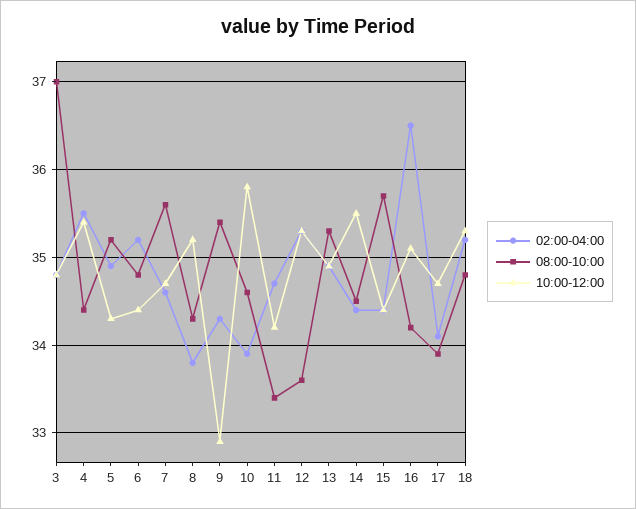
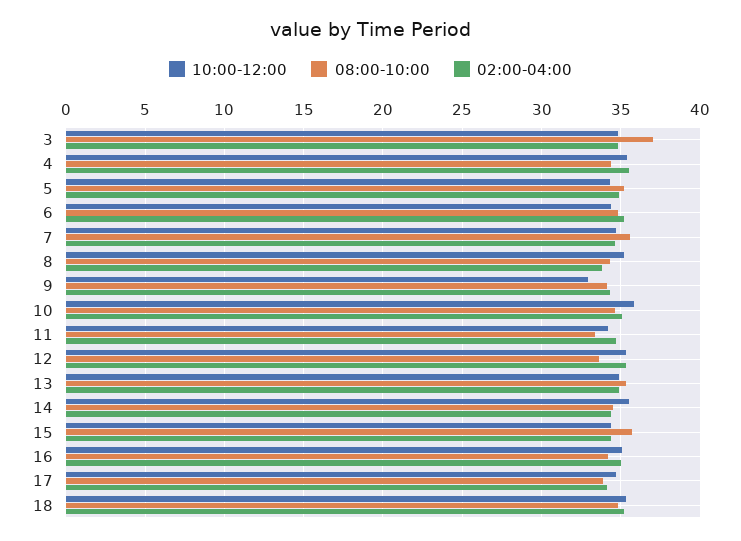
08:00-10:00, 9: 35.4 -> 34
02:00-04:00, 10: 33.9 -> 35
02:00-04:00, 16: 36.5 -> 35

